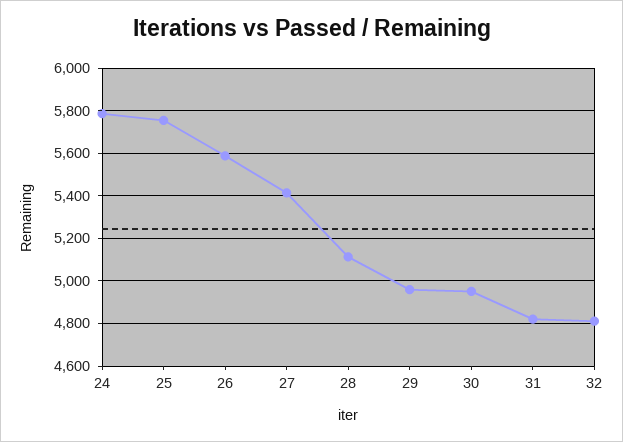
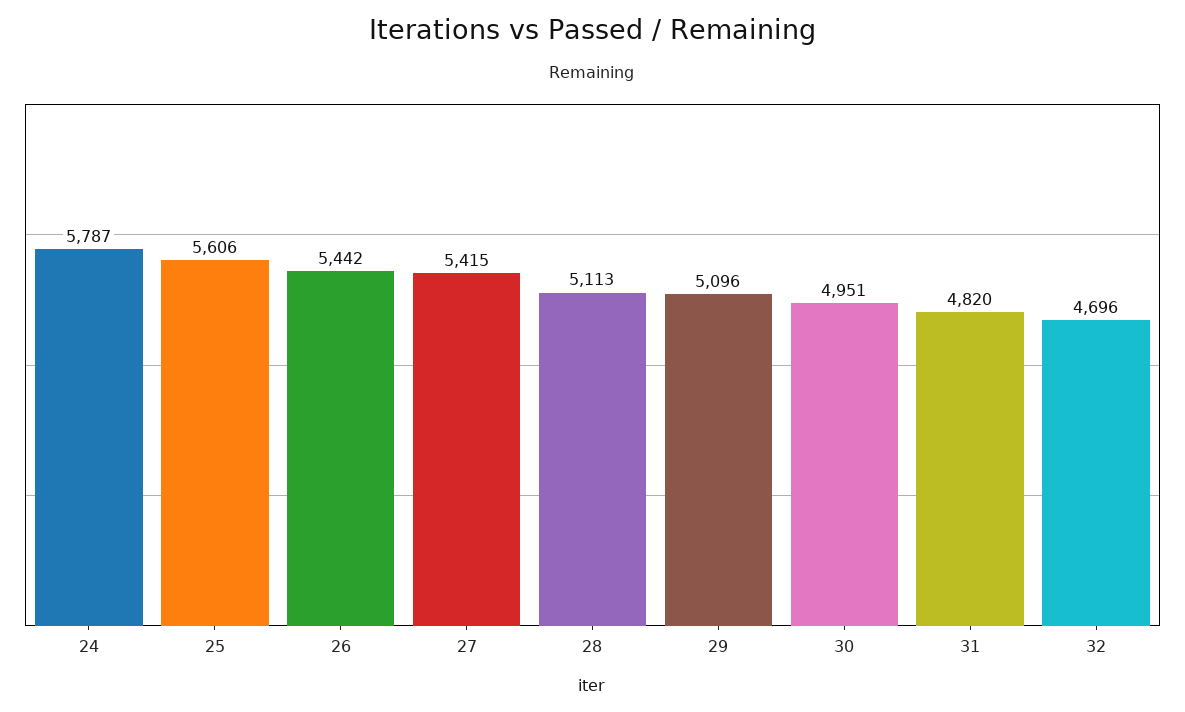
25: 5750 -> 5606
26: 5600 -> 5442
29: 4950 -> 5096
32: 4800 -> 4696

